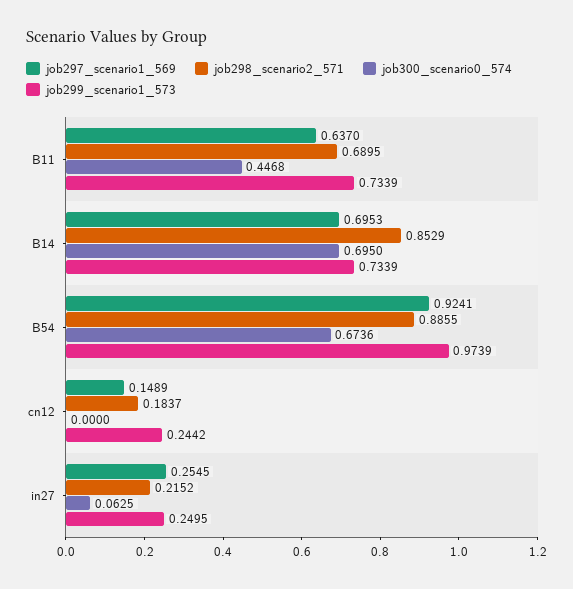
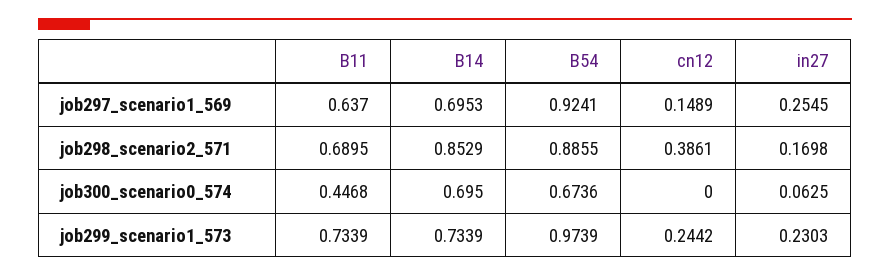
job298_scenario2_571, cn12: 0.1837 -> 0.3861
job298_scenario2_571, in27: 0.2152 -> 0.1698
job299_scenario1_573, in27: 0.2495 -> 0.2303

